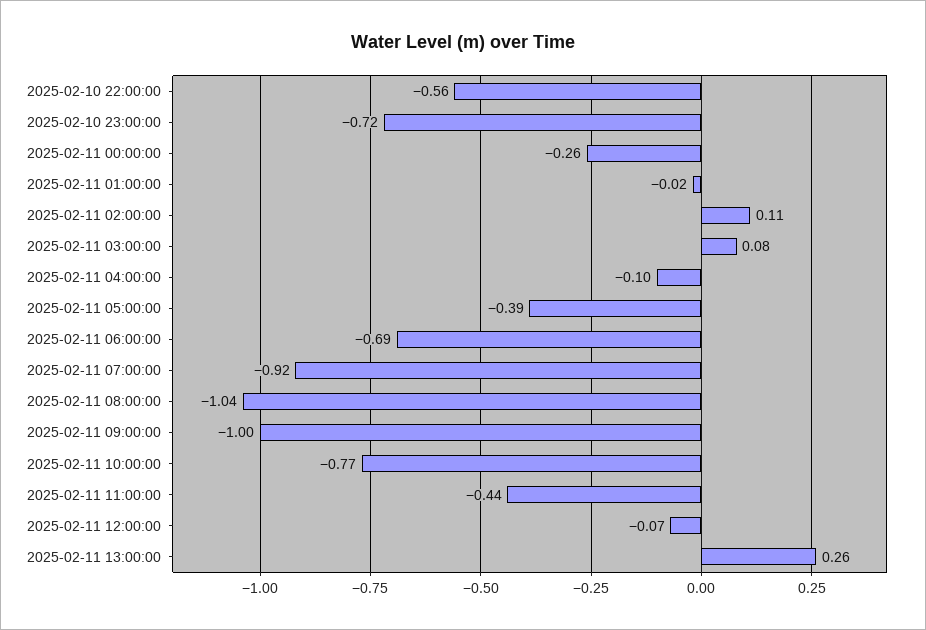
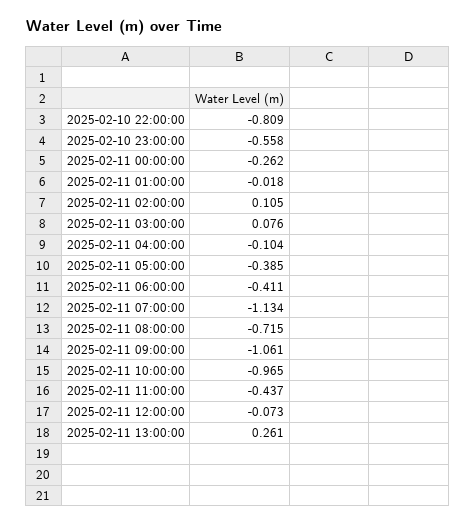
2025-02-10 22:00:00: -0.56 -> -0.809
2025-02-10 23:00:00: -0.72 -> -0.558
2025-02-11 06:00:00: -0.69 -> -0.411
2025-02-11 07:00:00: -0.92 -> -1.134
2025-02-11 08:00:00: -1.04 -> -0.715
2025-02-11 09:00:00: -1 -> -1.061
2025-02-11 10:00:00: -0.77 -> -0.965

